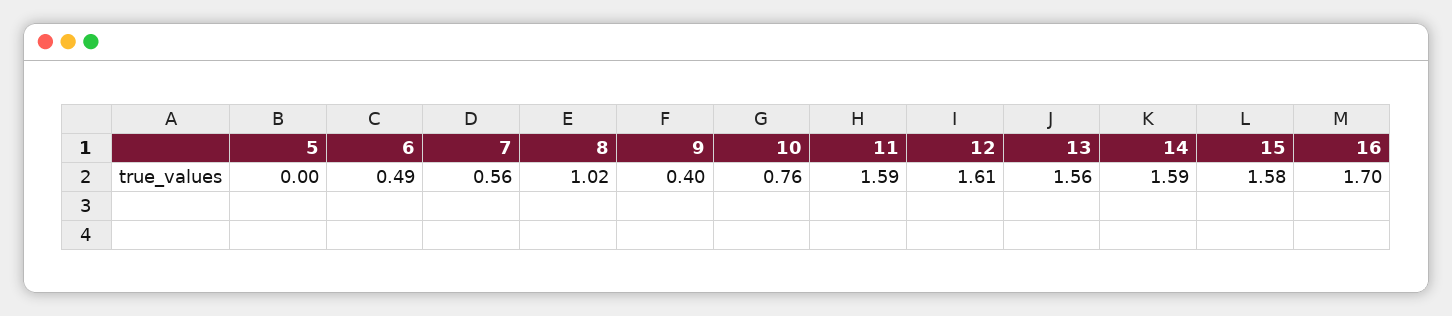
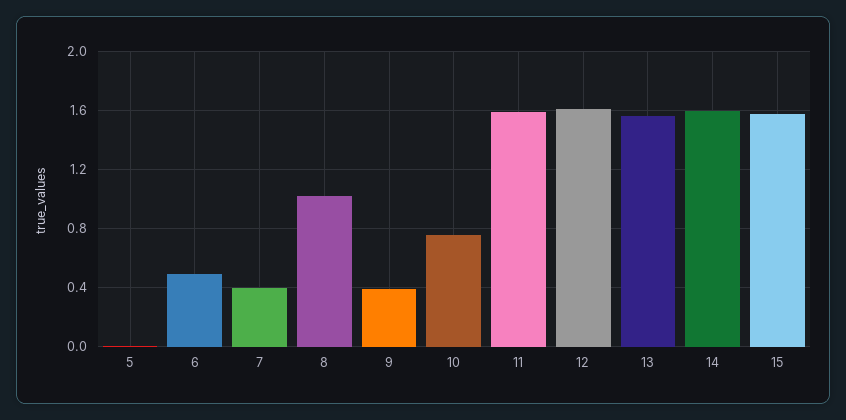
7: 0.56 -> 0.4
16: 1.7 -> none

